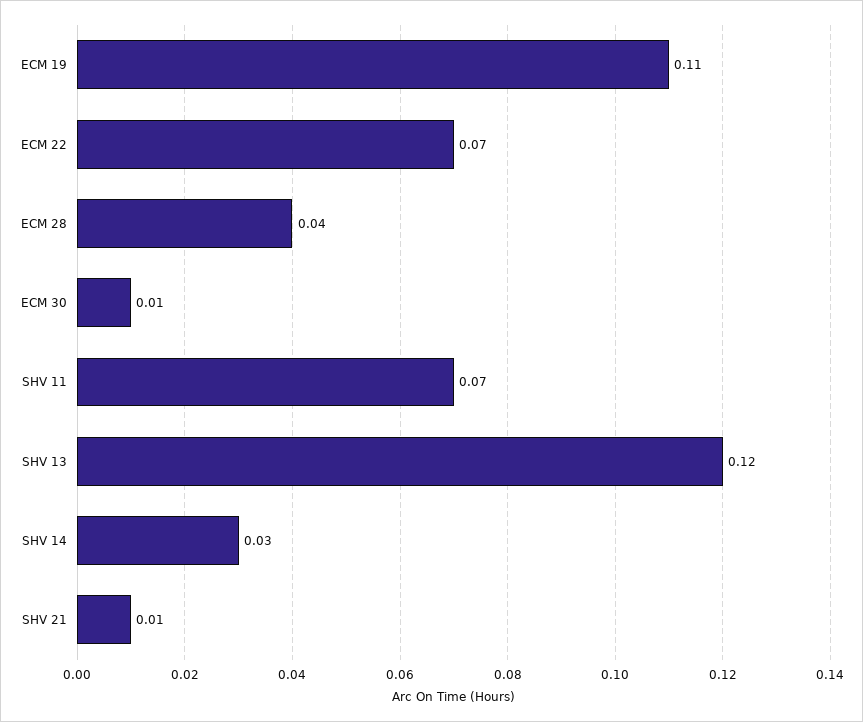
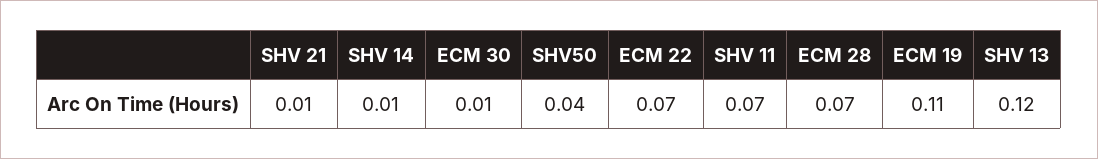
ECM 28: 0.04 -> 0.07
SHV 14: 0.03 -> 0.01
SHV50: none -> 0.04

